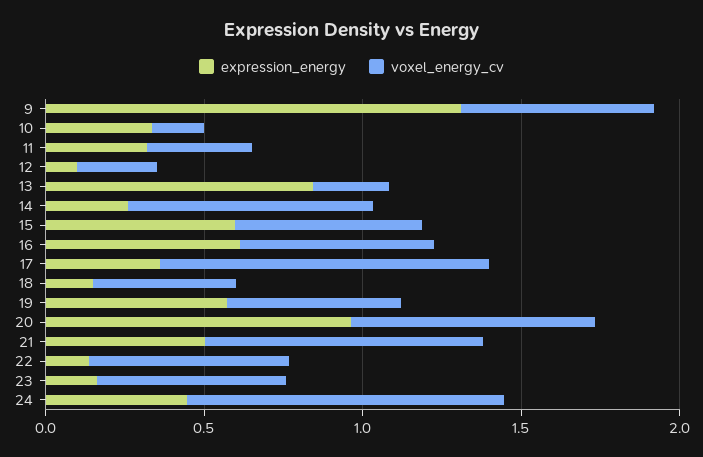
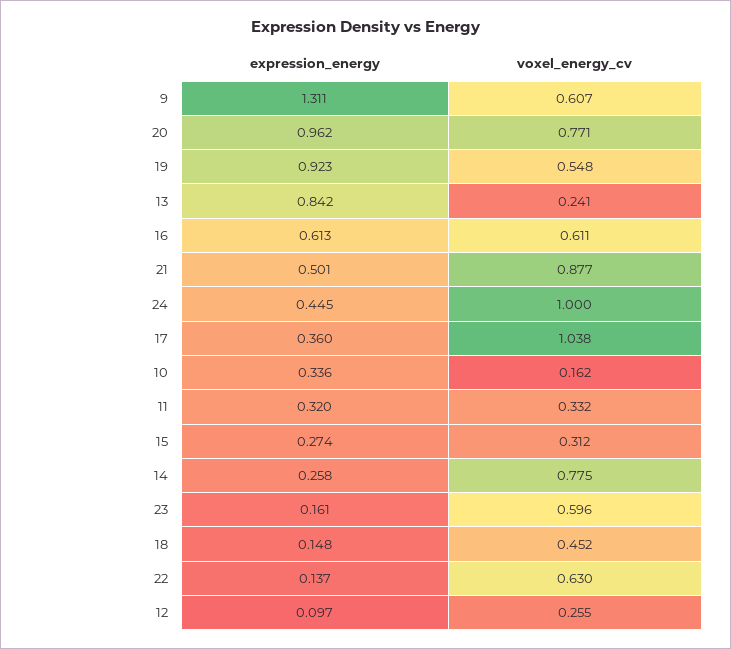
expression_energy, 15: 0.6 -> 0.274
voxel_energy_cv, 15: 0.6 -> 0.312
expression_energy, 19: 0.6 -> 0.923

